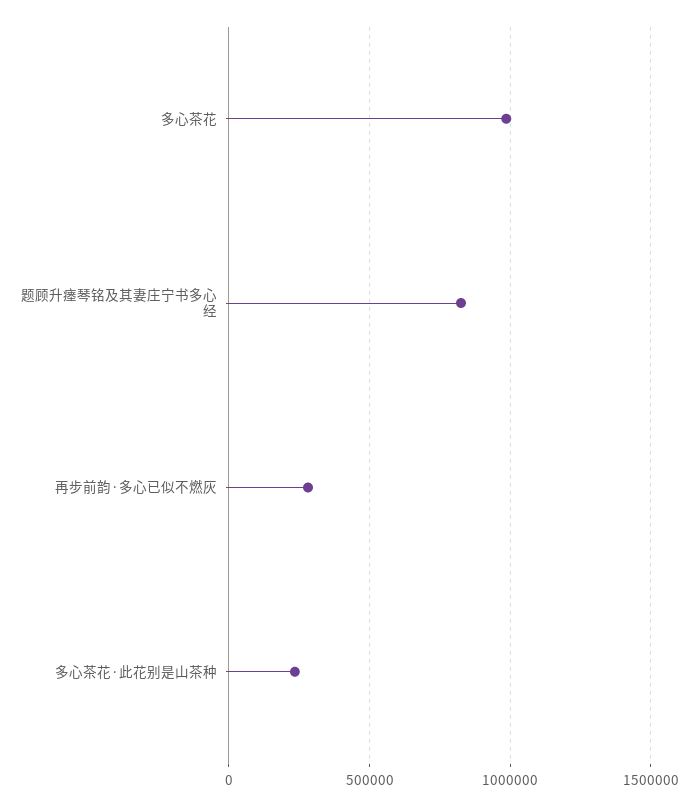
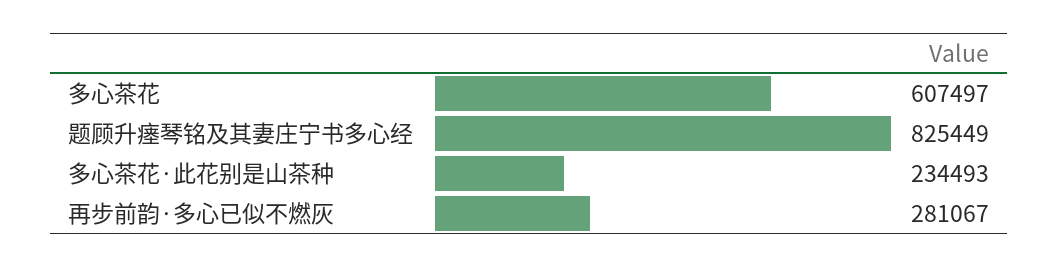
多心茶花: 1000000 -> 607497

